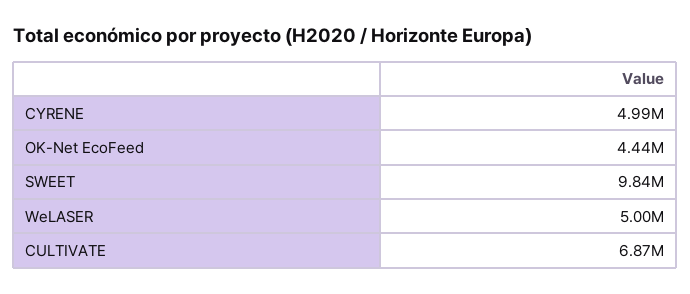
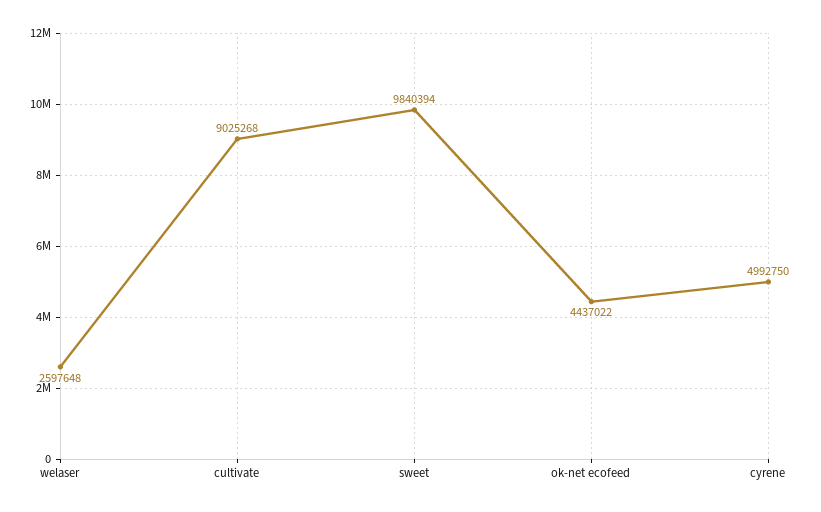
WeLASER: 5000000 -> 2597648
CULTIVATE: 6870000 -> 9025268

